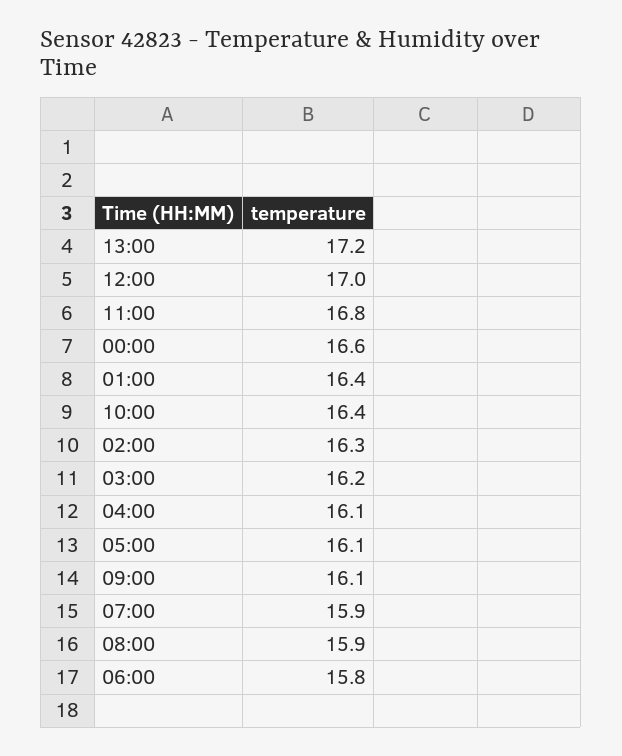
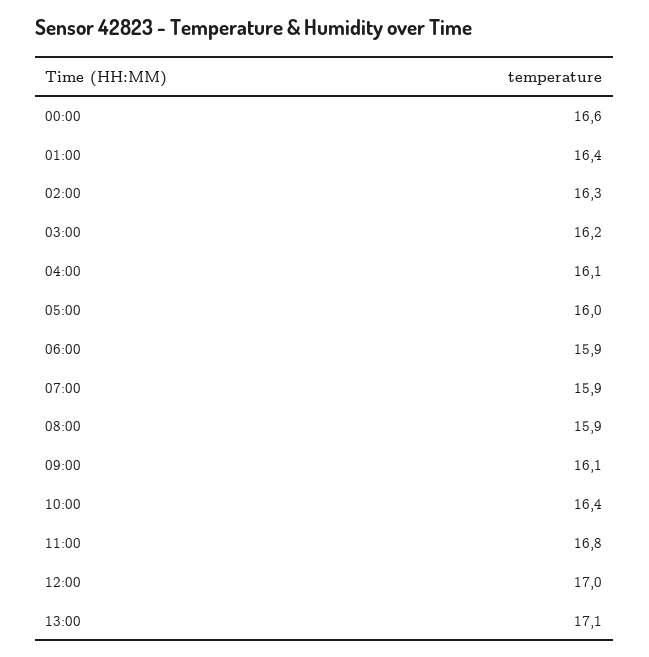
13:00: 17.2 -> 17.1
05:00: 16.1 -> 16
06:00: 15.8 -> 15.9

